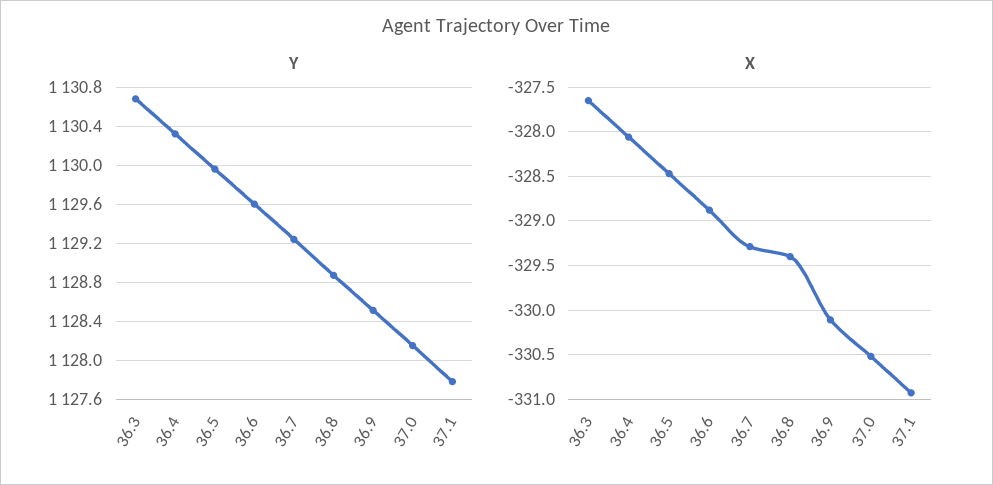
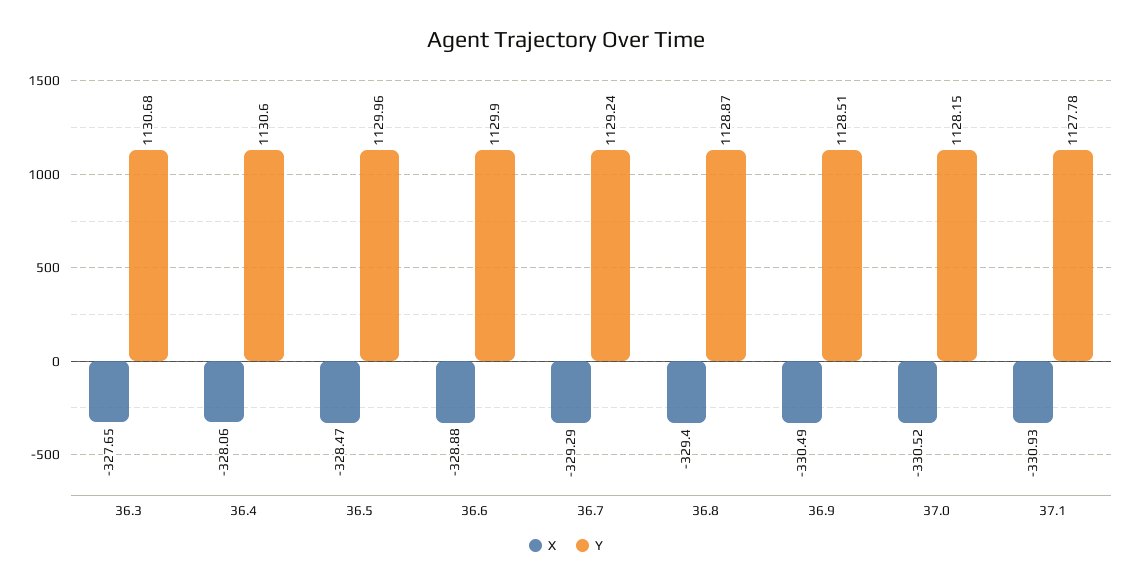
Y, 36.4: 1130.3 -> 1130.6
Y, 36.6: 1129.6 -> 1129.9
X, 36.9: -330.1 -> -330.49

